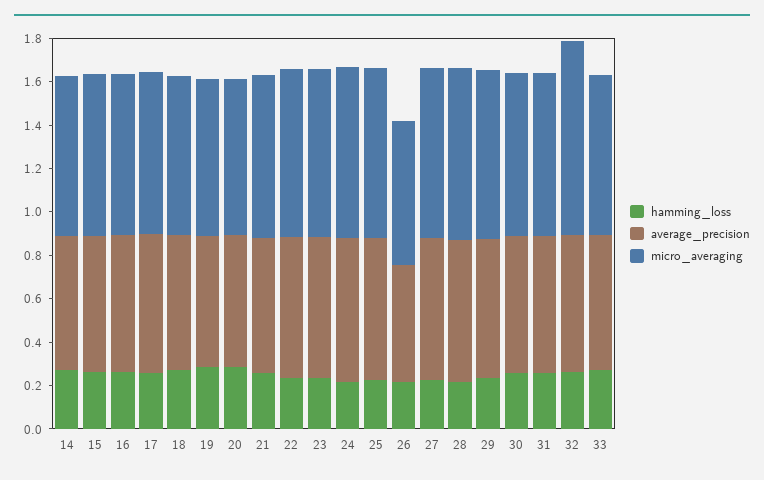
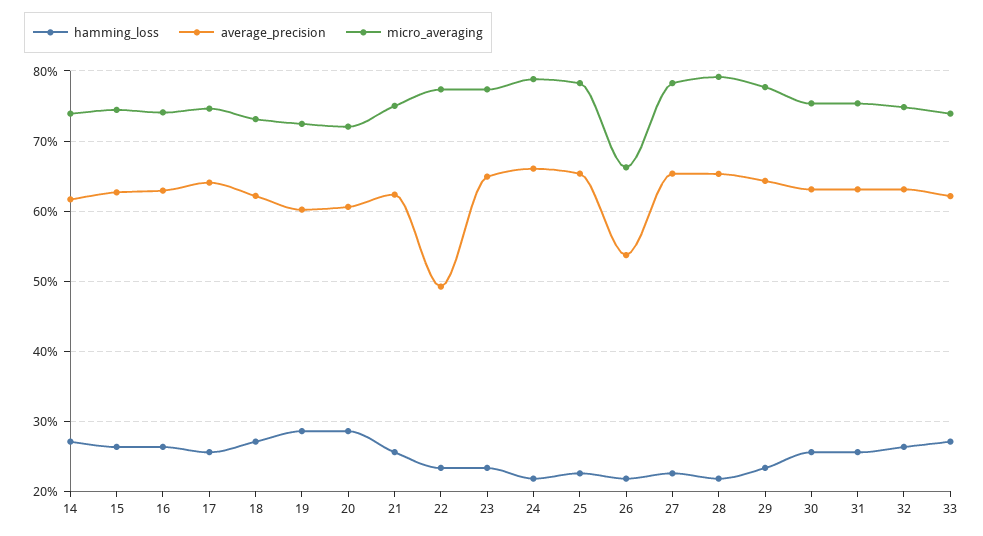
average_precision, 22: 0.65 -> 0.49
micro_averaging, 32: 0.9 -> 0.75

